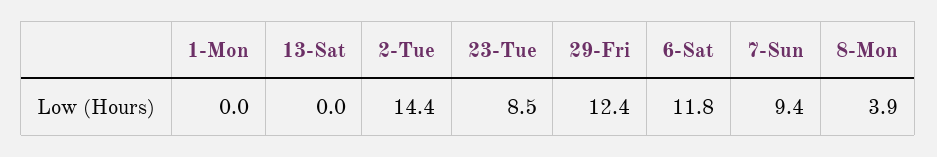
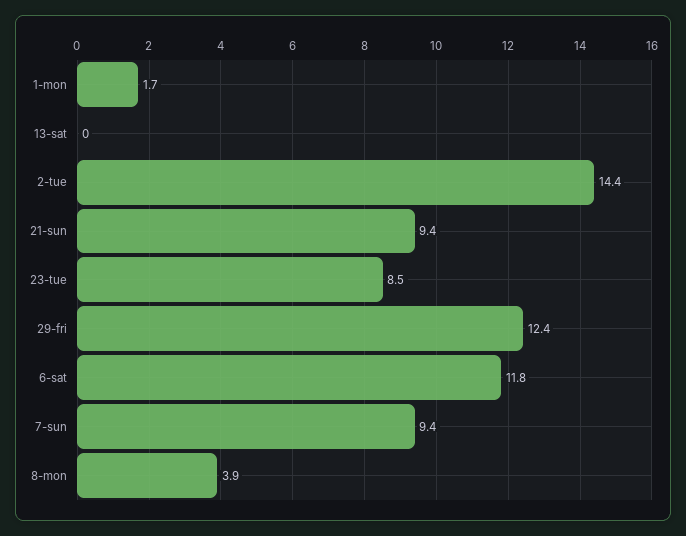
1-Mon: 0 -> 1.7
21-sun: none -> 9.4

